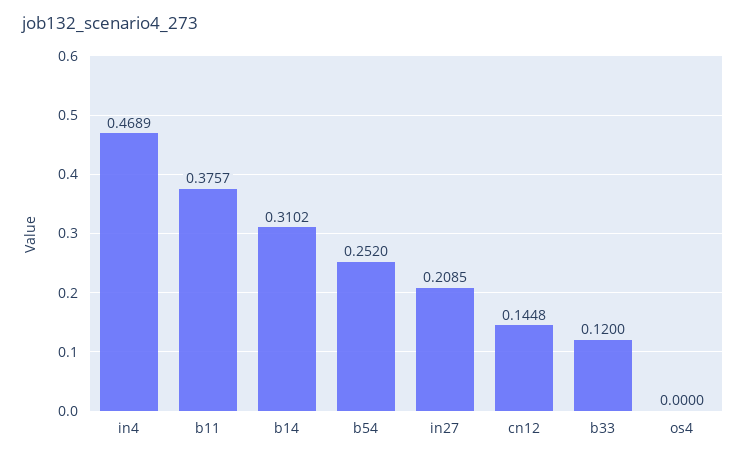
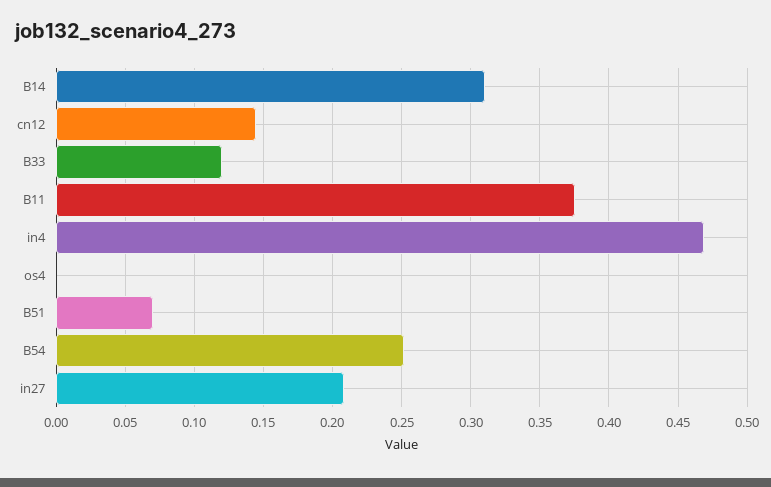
B51: none -> 0.07

